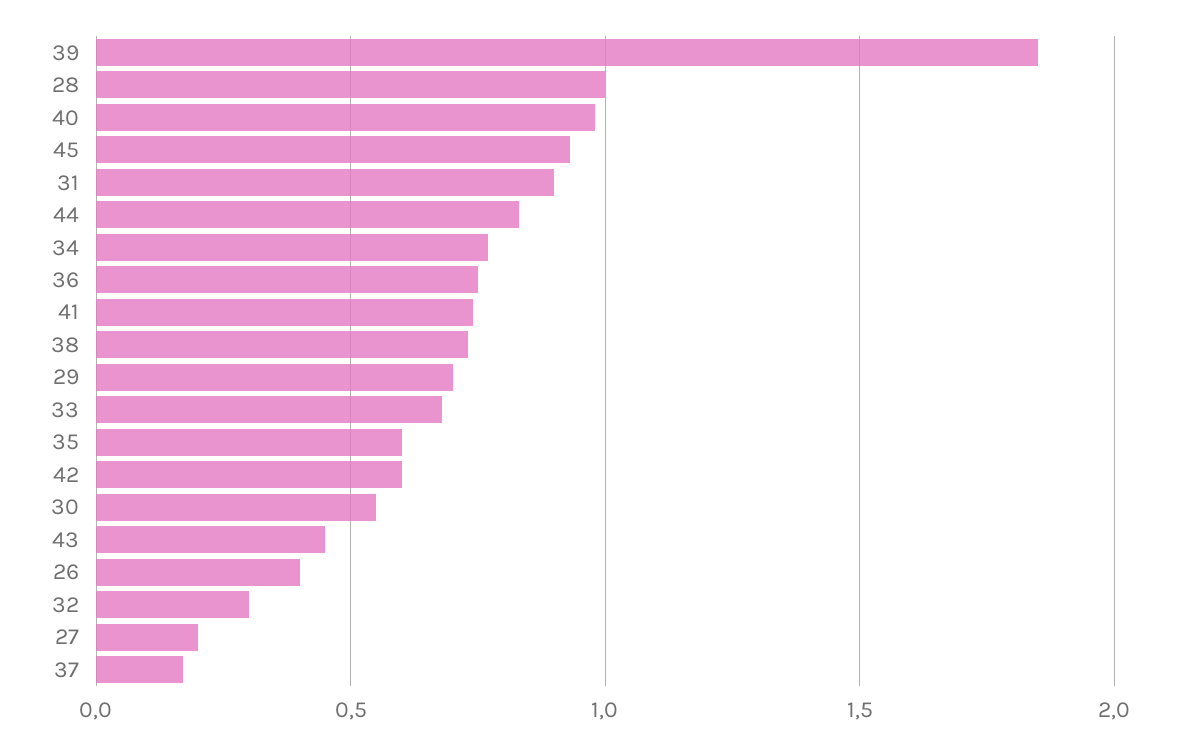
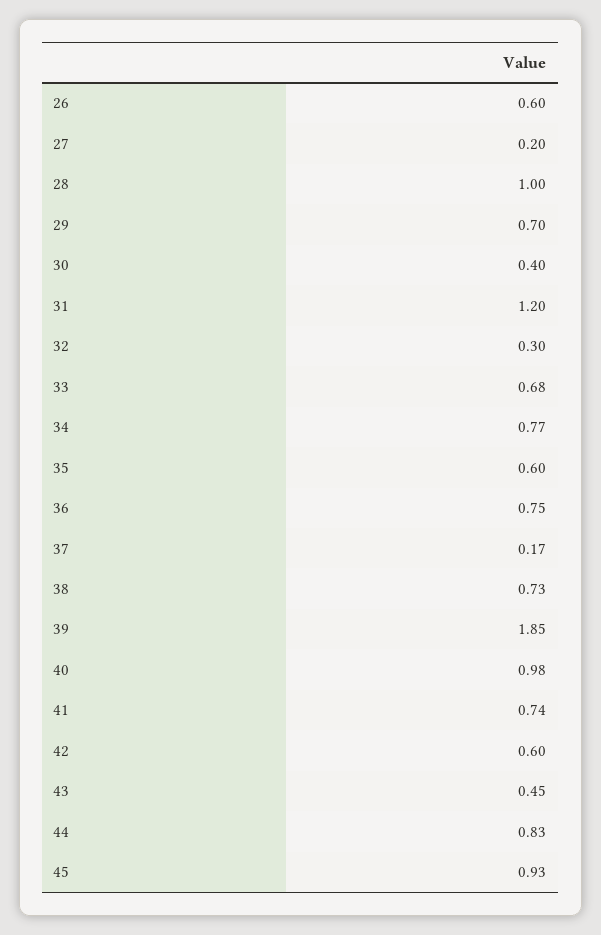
31: 0.9 -> 1.2
30: 0.55 -> 0.4
26: 0.4 -> 0.6

